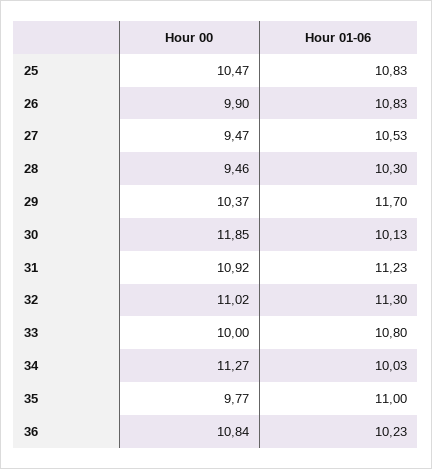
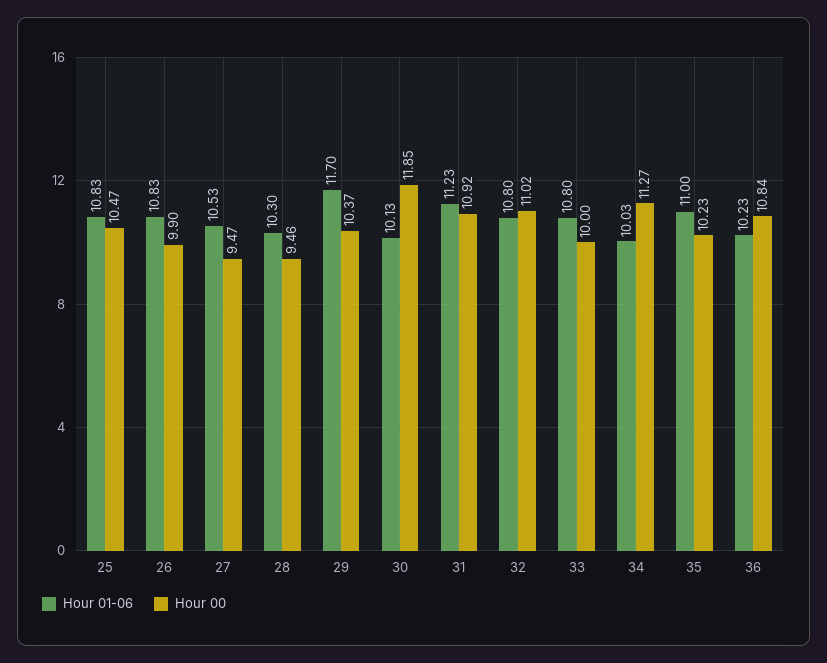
Hour 01-06, 32: 11.3 -> 10.8
Hour 00, 35: 9.77 -> 10.23

